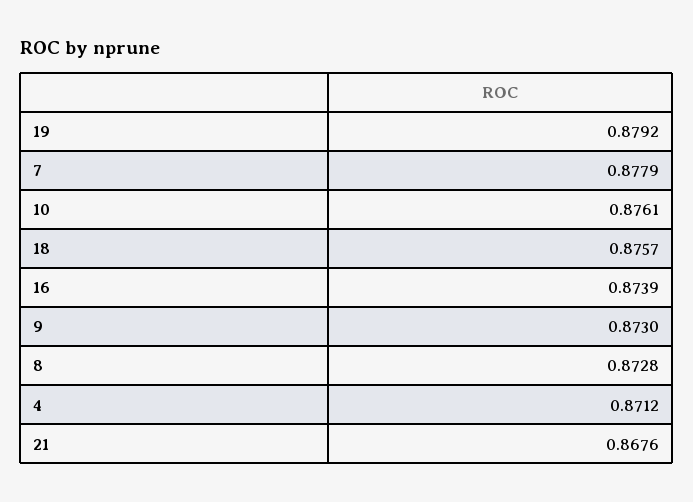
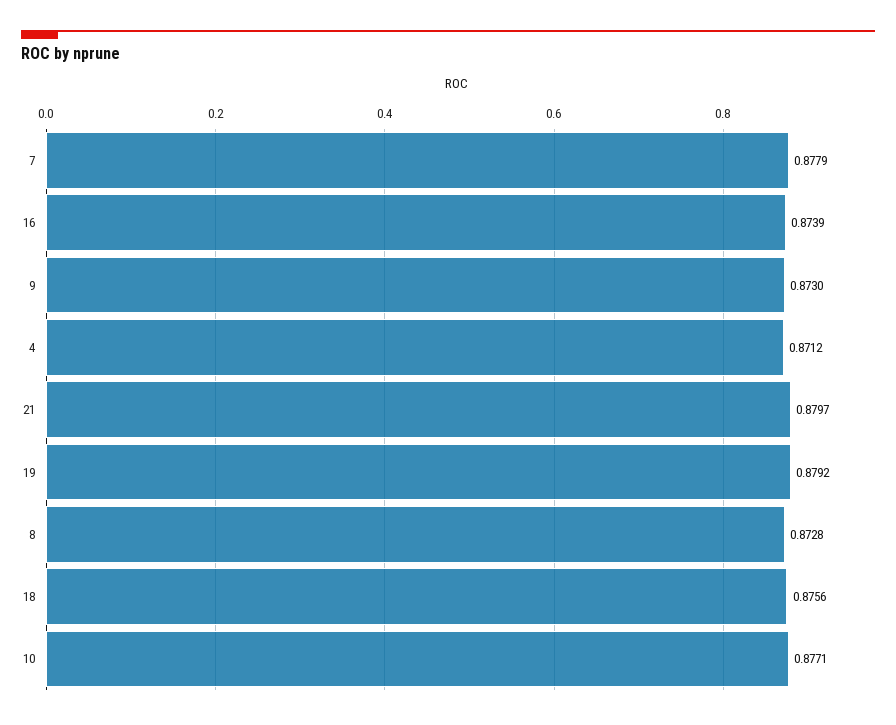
10: 0.8761 -> 0.8771
18: 0.8757 -> 0.8756
21: 0.8676 -> 0.8797

